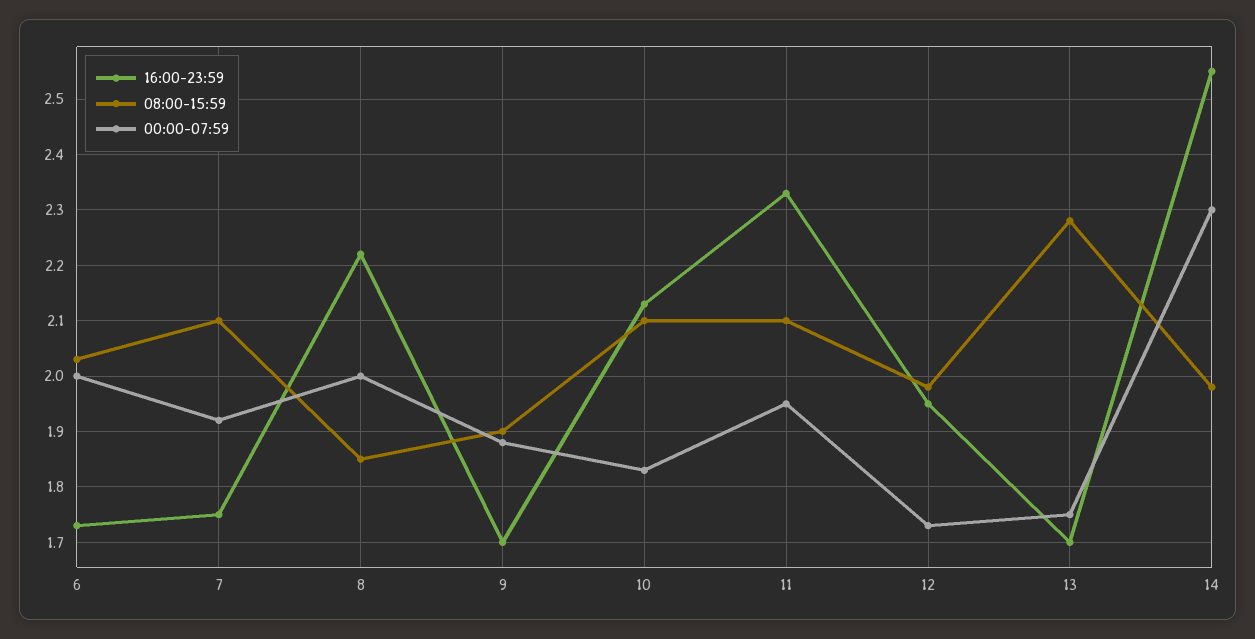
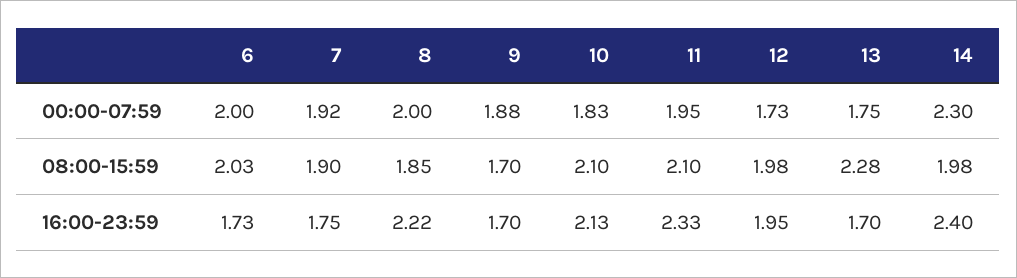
08:00-15:59, 7: 2.1 -> 1.9
08:00-15:59, 9: 1.9 -> 1.7
16:00-23:59, 14: 2.55 -> 2.4

